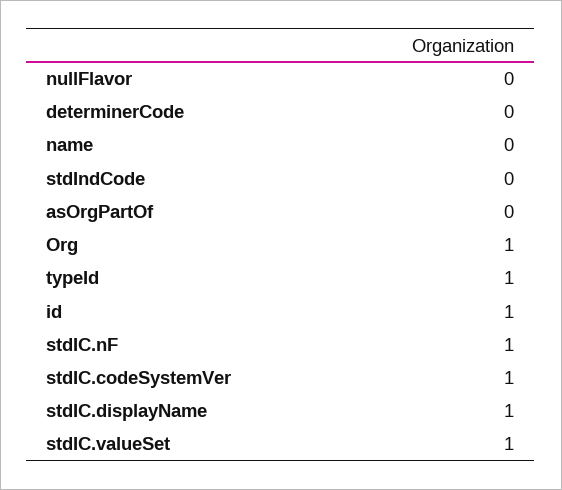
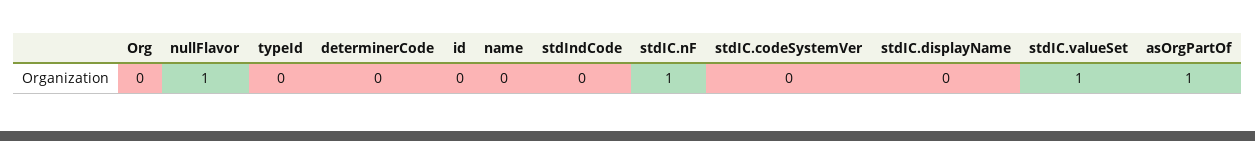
nullFlavor: 0 -> 1
asOrgPartOf: 0 -> 1
Org: 1 -> 0
typeId: 1 -> 0
id: 1 -> 0
stdIC.codeSystemVer: 1 -> 0
stdIC.displayName: 1 -> 0

